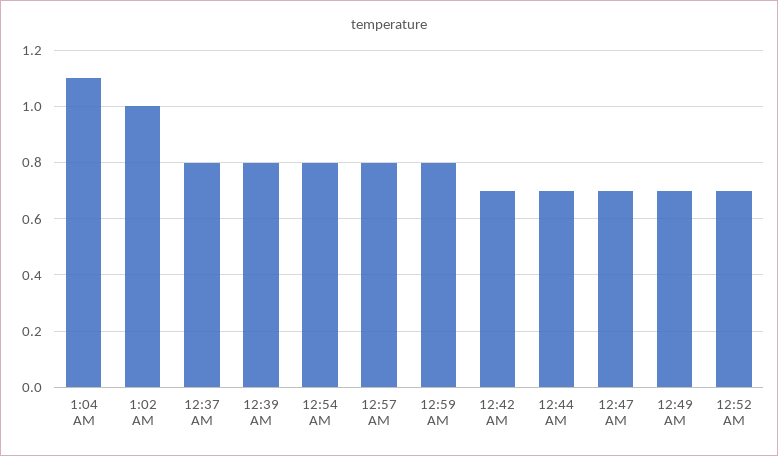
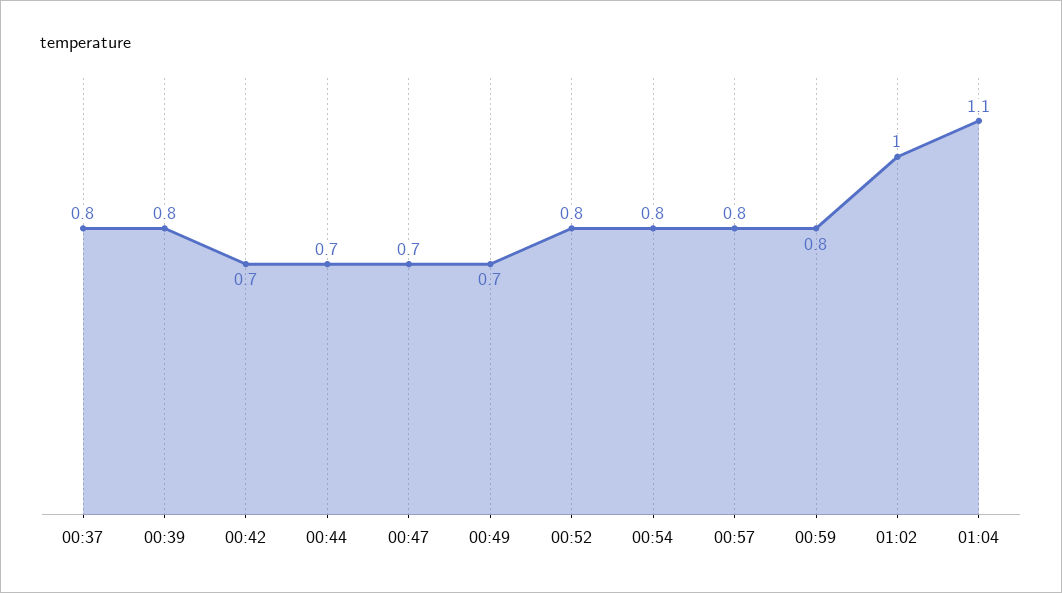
12:52 AM: 0.7 -> 0.8

